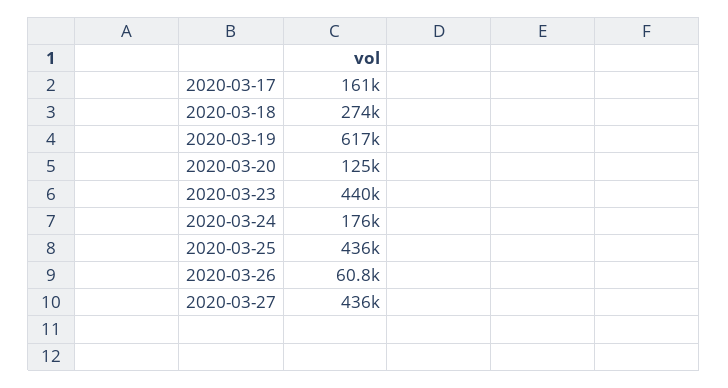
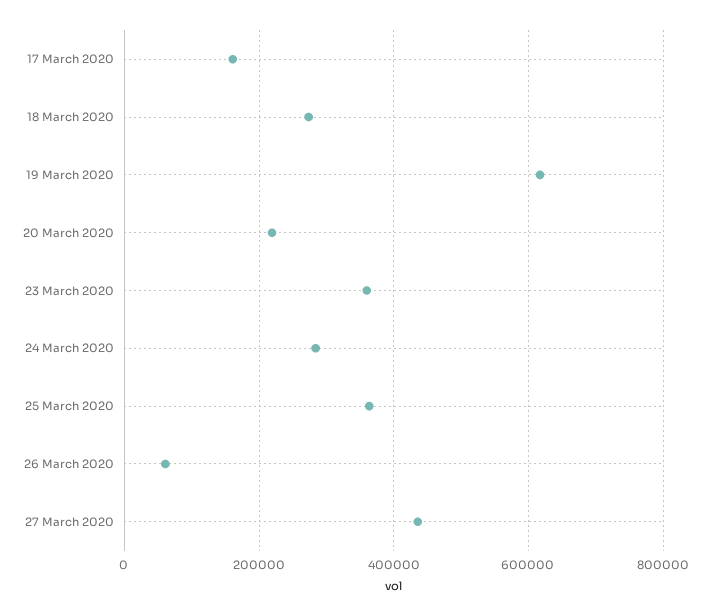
2020-03-20: 125000 -> 220000
2020-03-23: 440000 -> 360000
2020-03-24: 176000 -> 280000
2020-03-25: 436000 -> 360000

